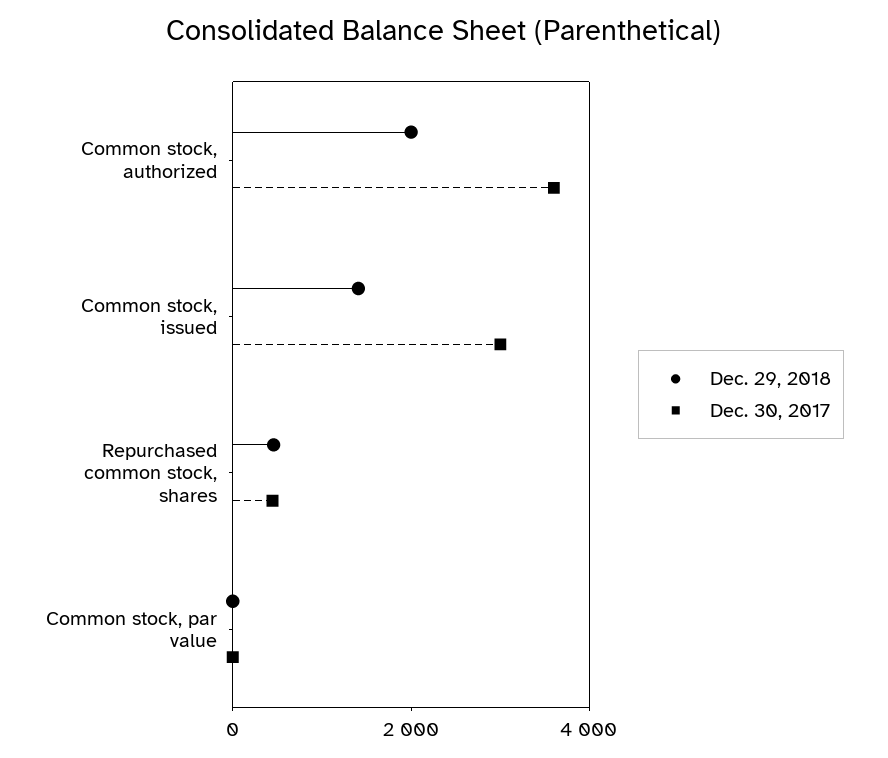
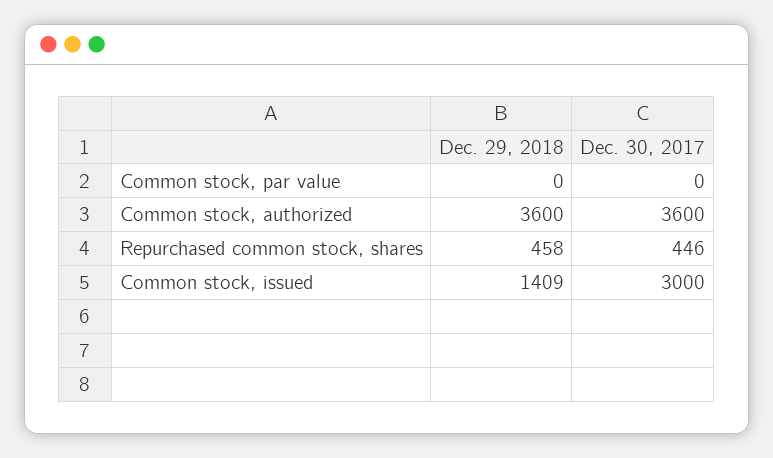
Dec. 29, 2018, Common stock, authorized: 2000 -> 3600

